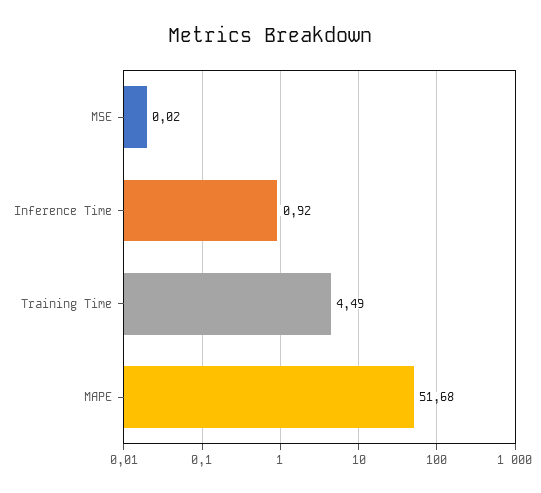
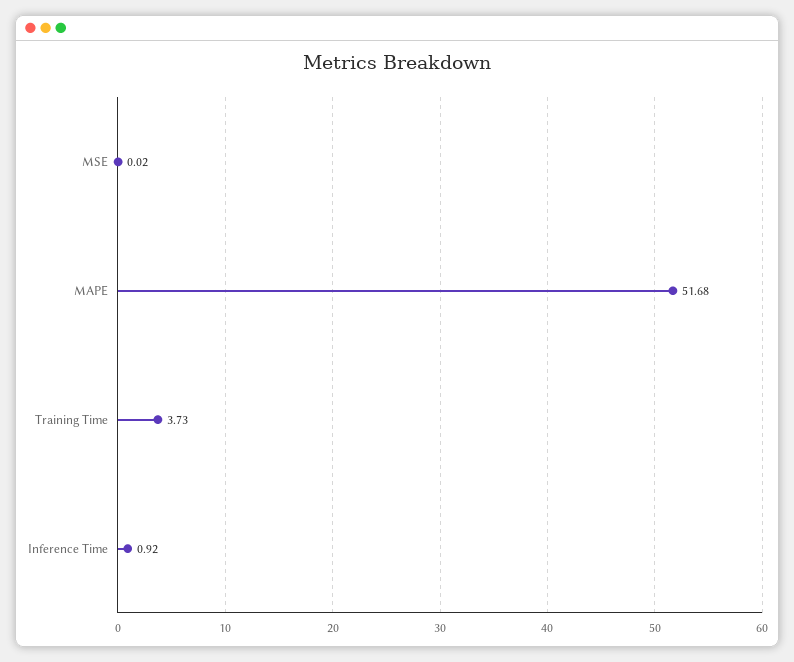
Training Time: 4.49 -> 3.73

